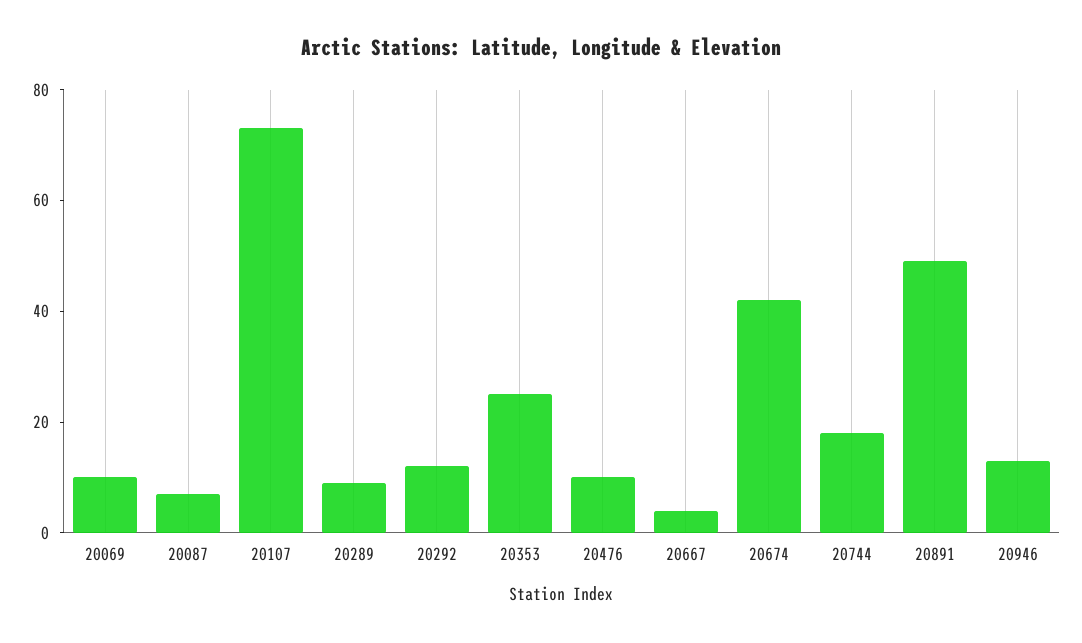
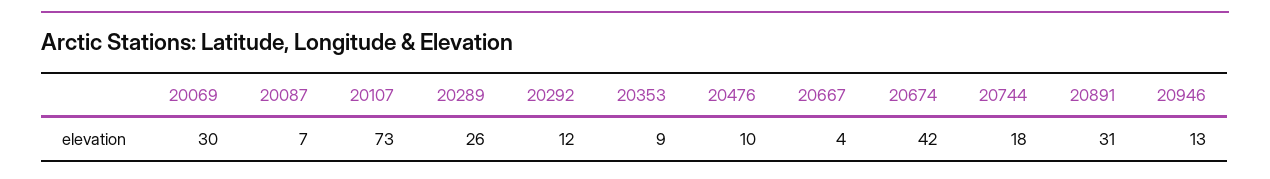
20069: 10 -> 30
20289: 10 -> 26
20353: 25 -> 9
20891: 50 -> 31

